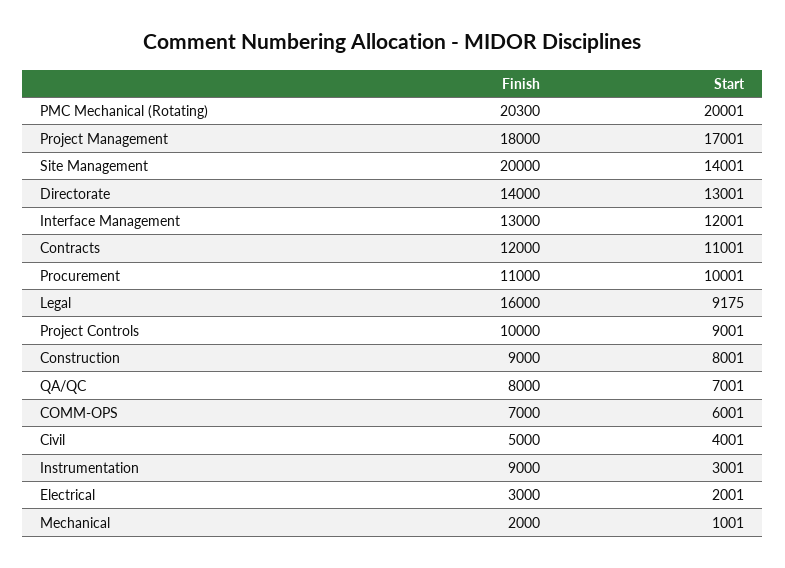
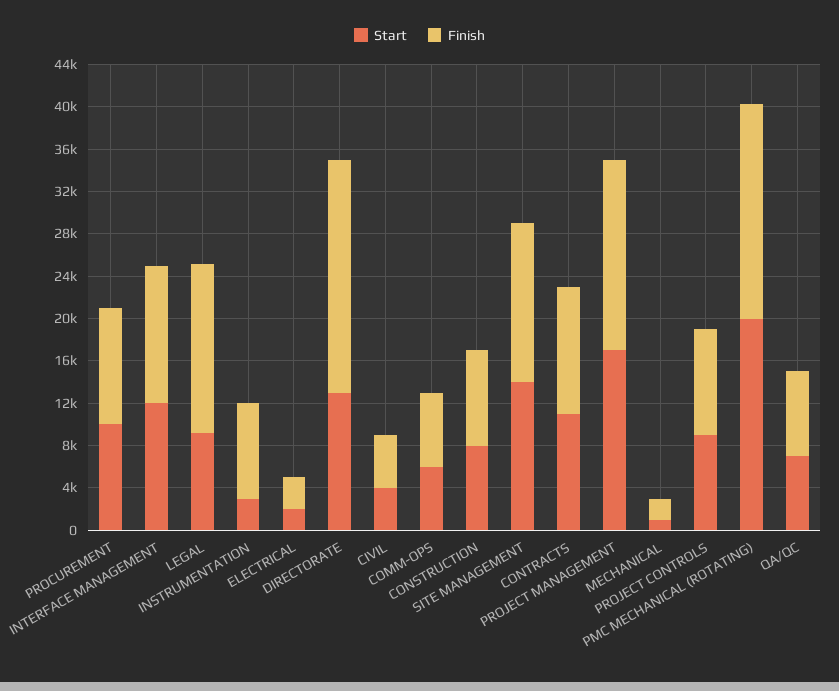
Finish, Site Management: 20000 -> 15000
Finish, Directorate: 14000 -> 22000

